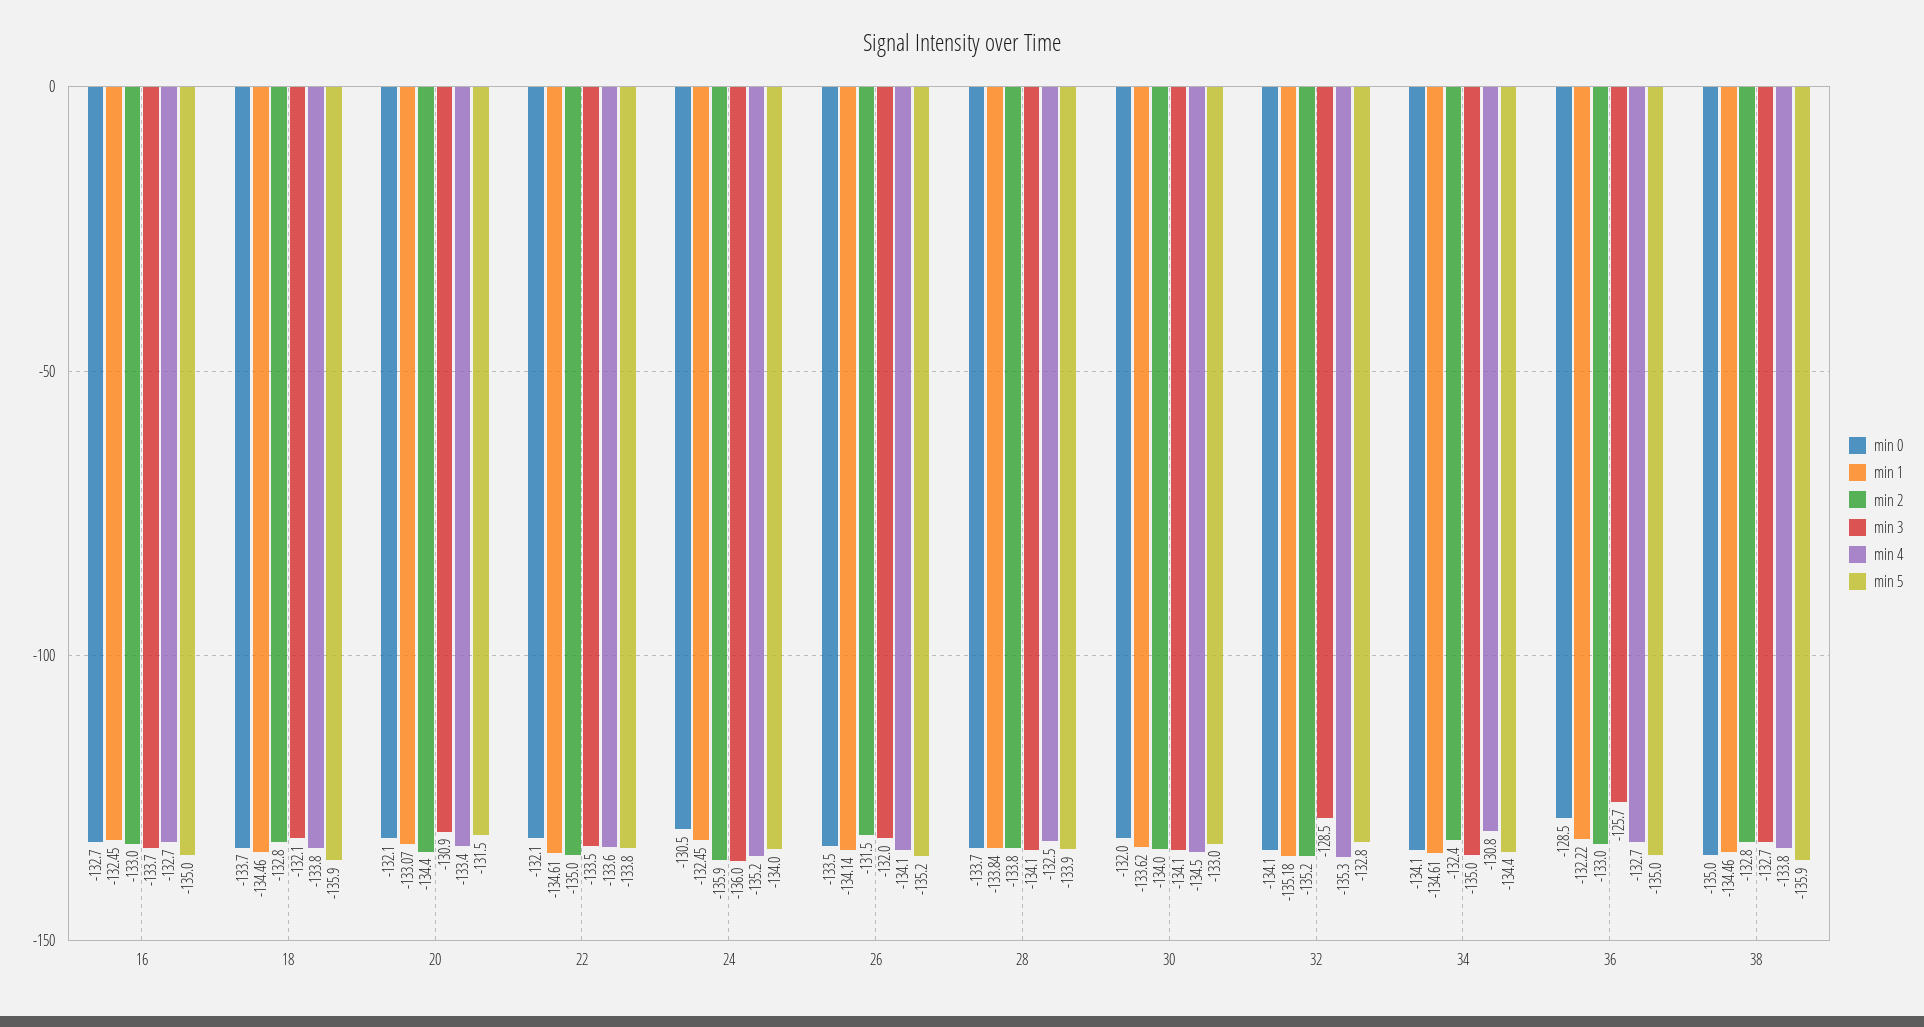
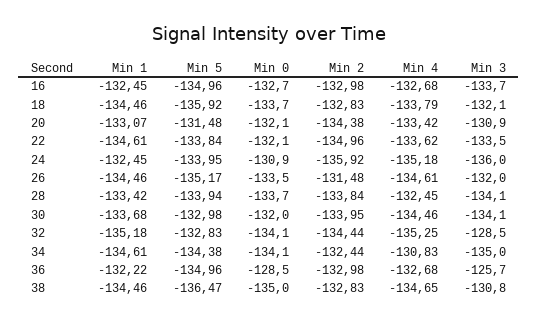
min 0, 24: -130.5 -> -130.9
min 1, 26: -134.14 -> -134.46
min 4, 26: -134.1 -> -134.61
min 1, 28: -133.84 -> -133.42
min 1, 30: -133.62 -> -133.68
min 2, 32: -135.2 -> -134.44
min 3, 38: -132.7 -> -130.8
min 4, 38: -133.8 -> -134.65
min 5, 38: -135.9 -> -136.47

